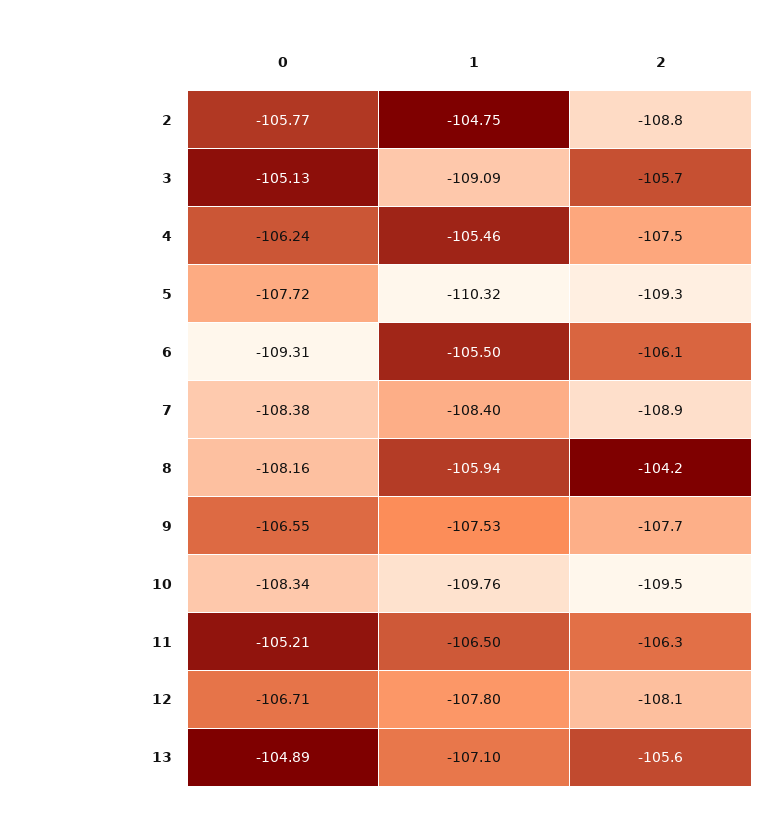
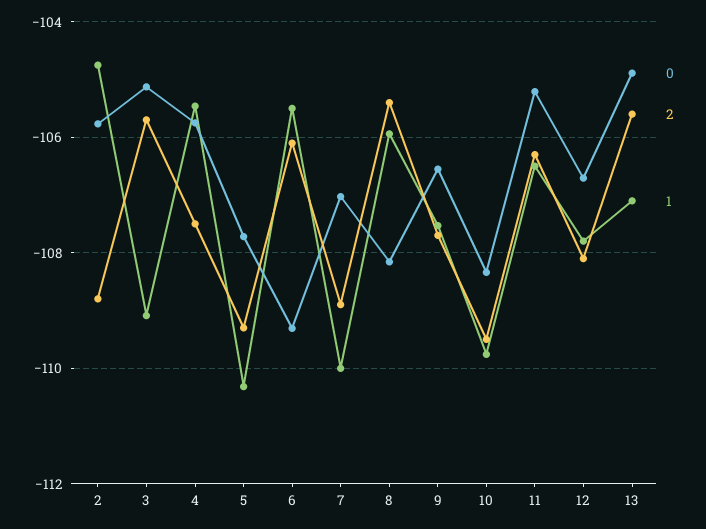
0, 4: -106.24 -> -105.8
0, 7: -108.38 -> -107
1, 7: -108.4 -> -110
2, 8: -104.2 -> -105.4

